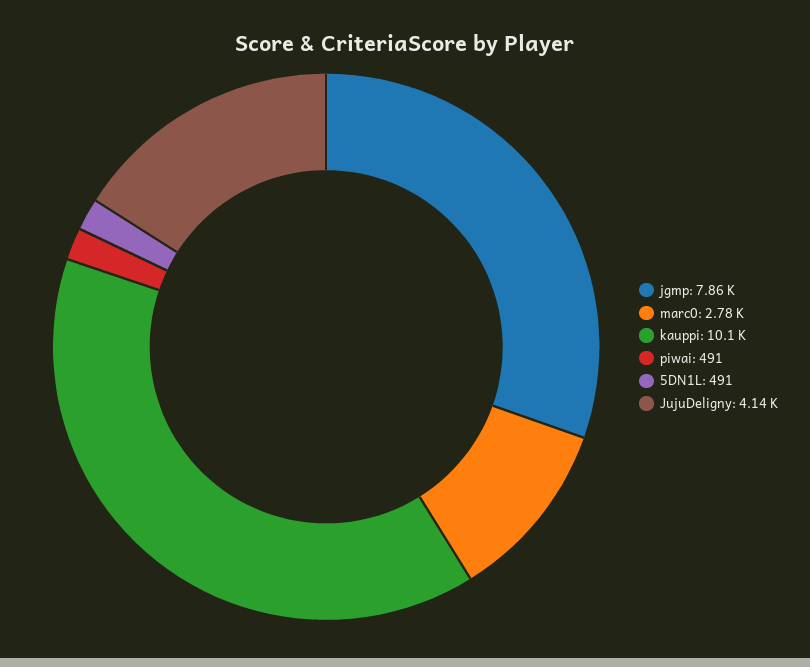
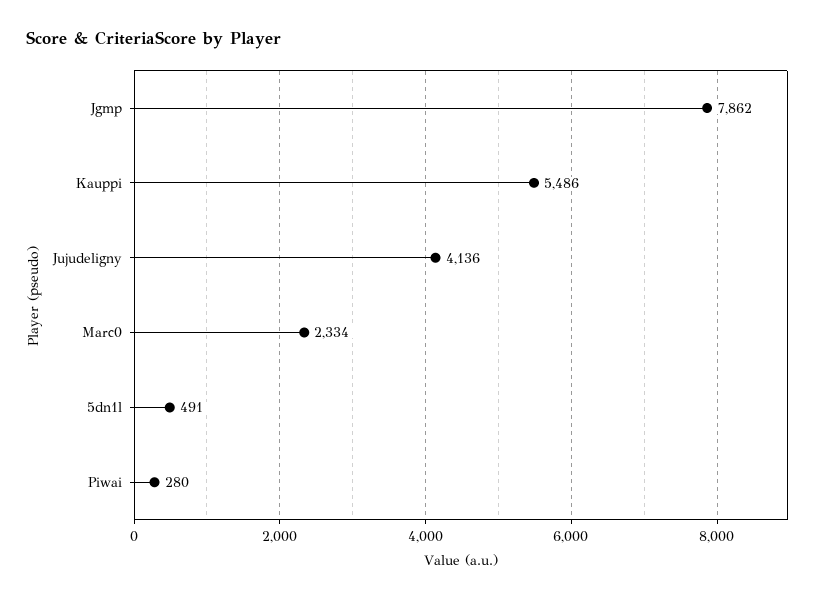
marc0: 2780 -> 2334
kauppi: 10100 -> 5486
piwai: 491 -> 280

